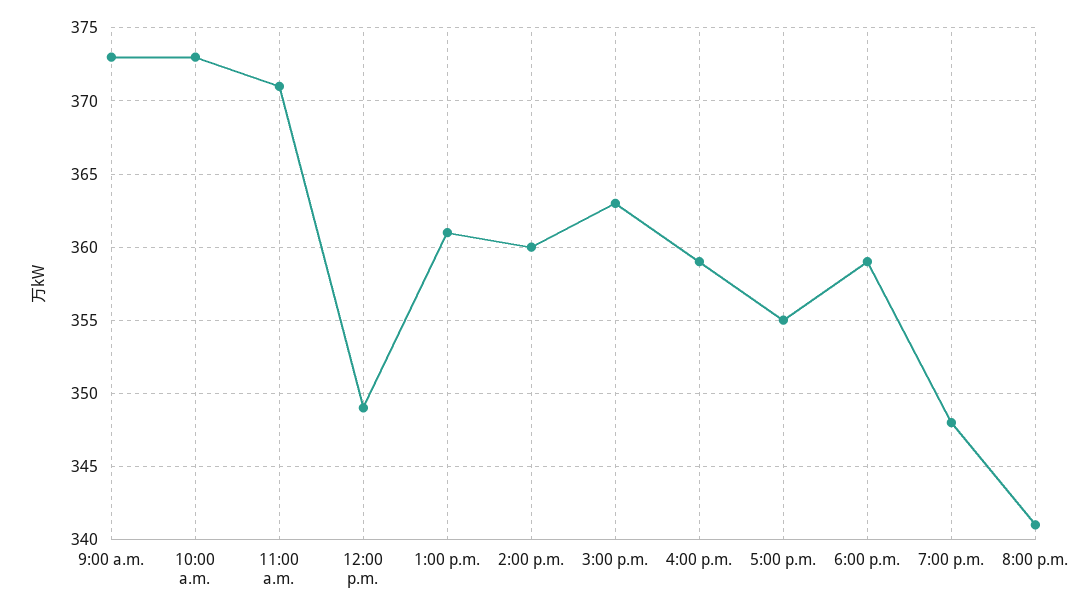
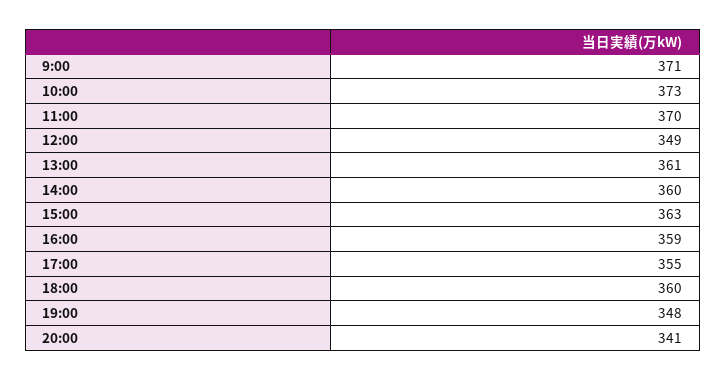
9:00 a.m.: 373 -> 371
11:00 a.m.: 371 -> 370
6:00 p.m.: 359 -> 360

